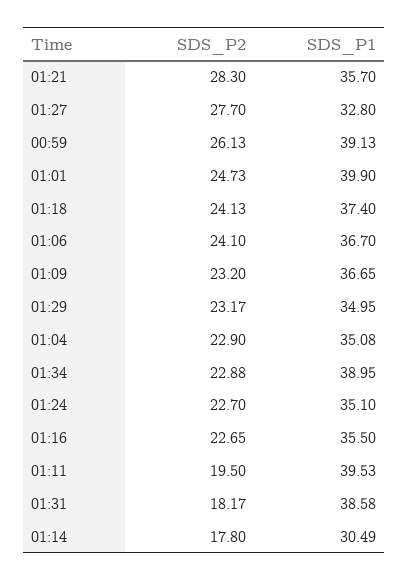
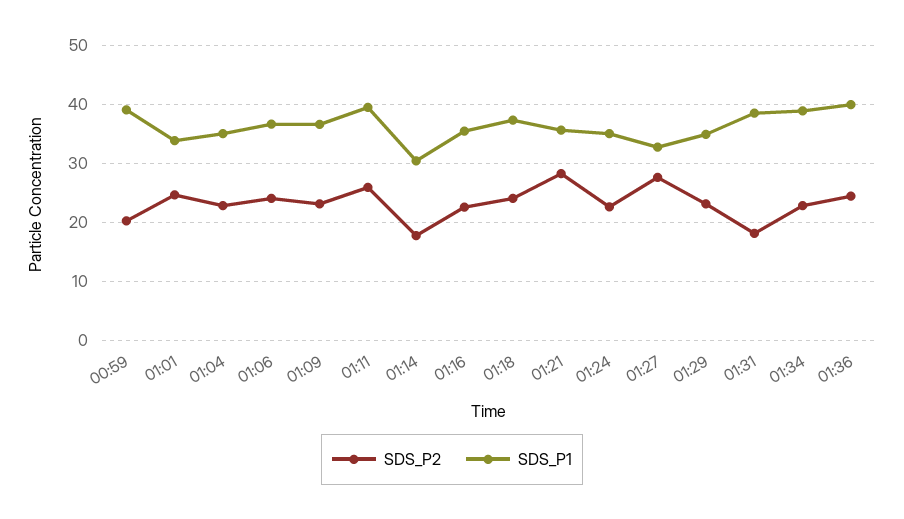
SDS_P2, 00:59: 26.13 -> 20
SDS_P1, 01:01: 39.9 -> 34
SDS_P2, 01:11: 19.5 -> 26
SDS_P2, 01:36: none -> 24
SDS_P1, 01:36: none -> 40

